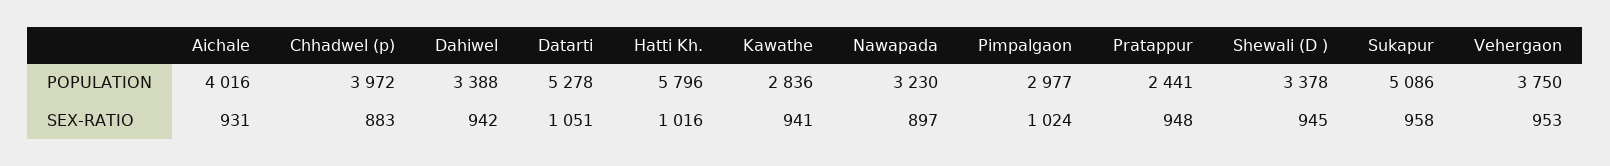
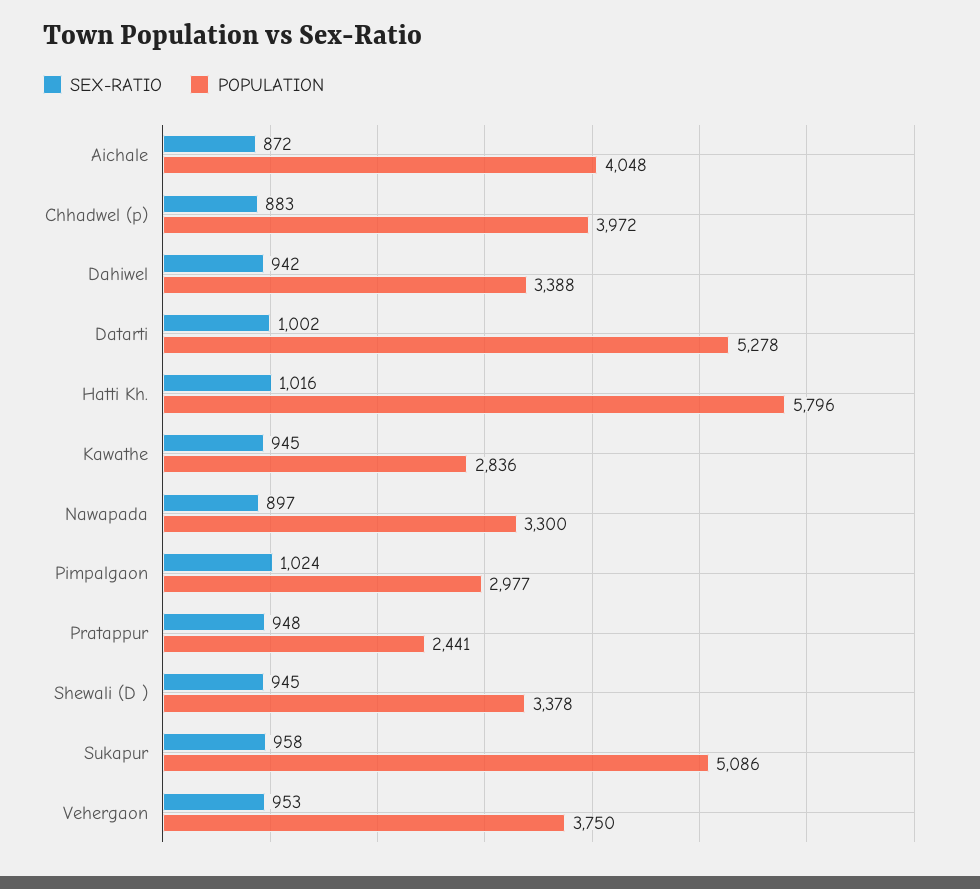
POPULATION, Aichale: 4016 -> 4048
POPULATION, Nawapada: 3230 -> 3300
SEX-RATIO, Aichale: 931 -> 872
SEX-RATIO, Datarti: 1051 -> 1002
SEX-RATIO, Kawathe: 941 -> 945

